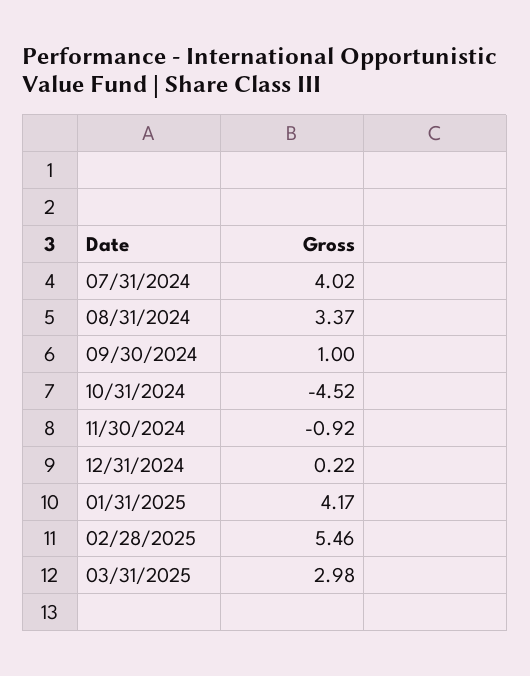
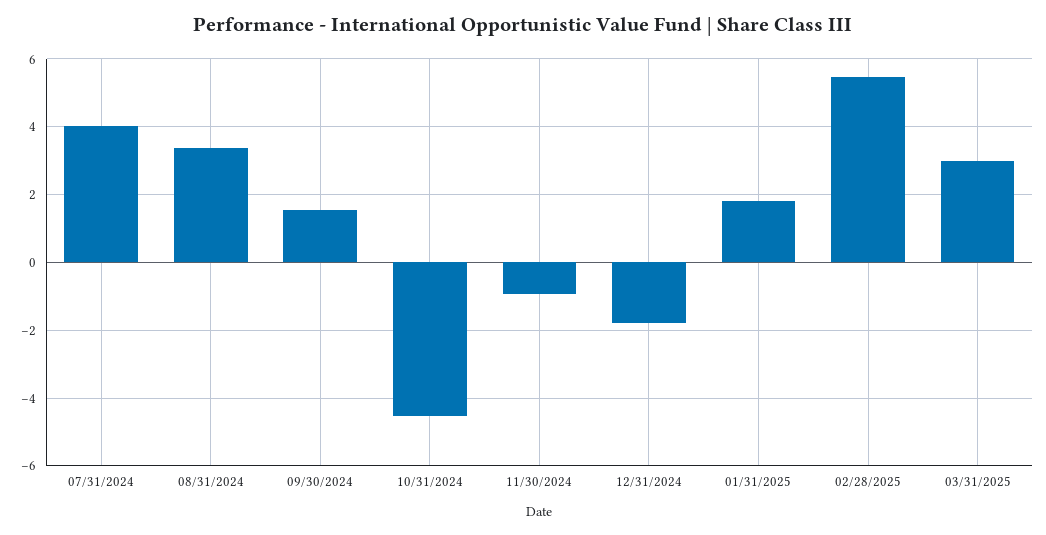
09/30/2024: 1 -> 1.6
12/31/2024: 0.22 -> -1.8
01/31/2025: 4.17 -> 1.8

